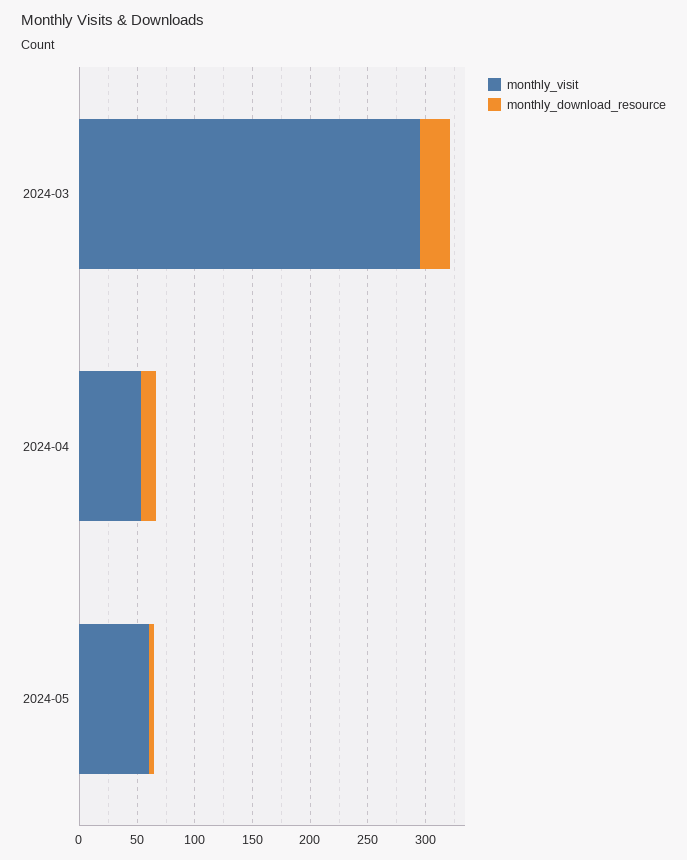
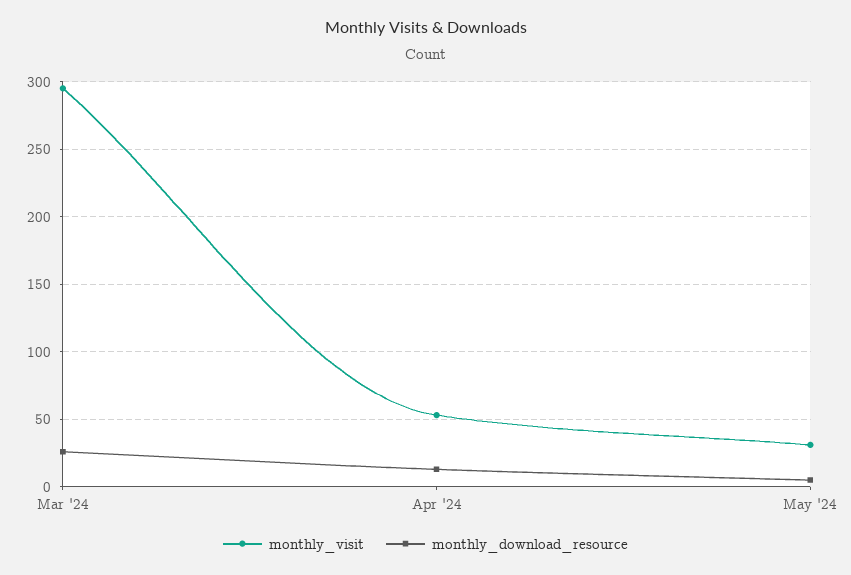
monthly_visit, 2024-05: 60 -> 30

